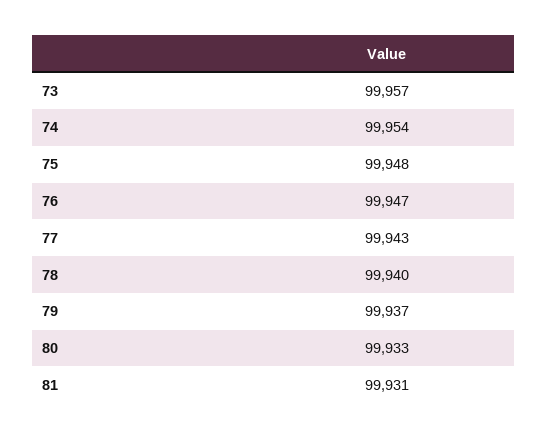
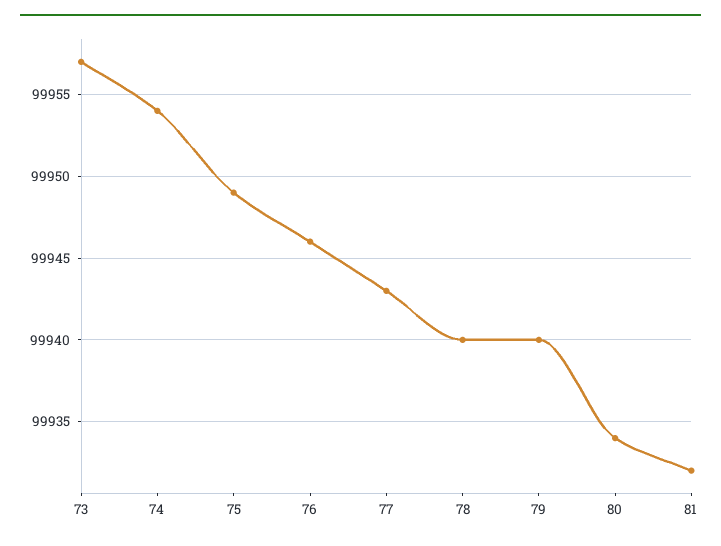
75: 99948 -> 99949
76: 99947 -> 99946
79: 99937 -> 99940
80: 99933 -> 99934
81: 99931 -> 99932

